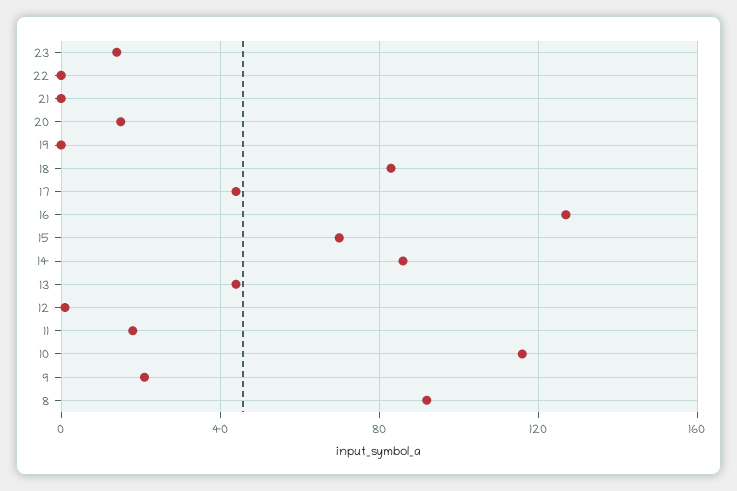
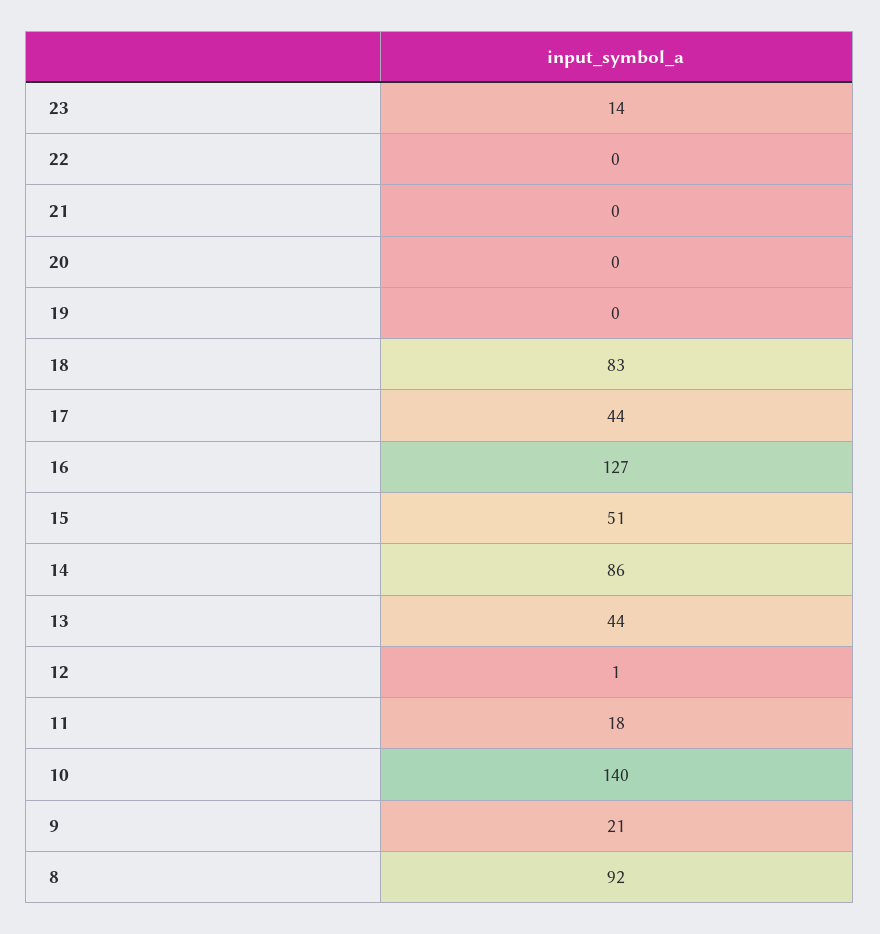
20: 15 -> 0
15: 70 -> 51
10: 115 -> 140

